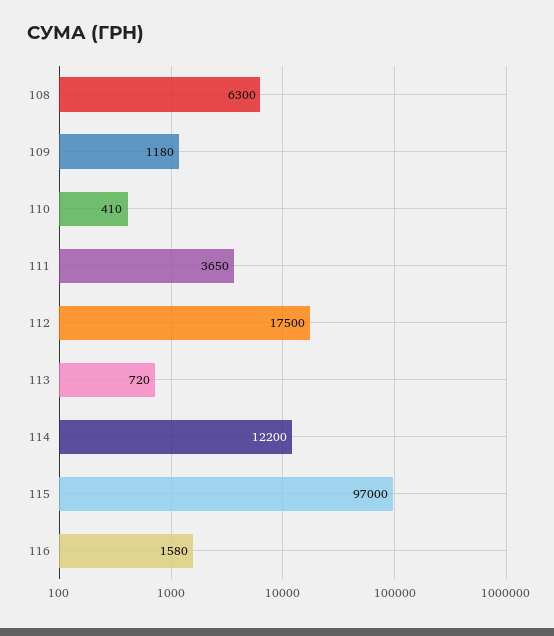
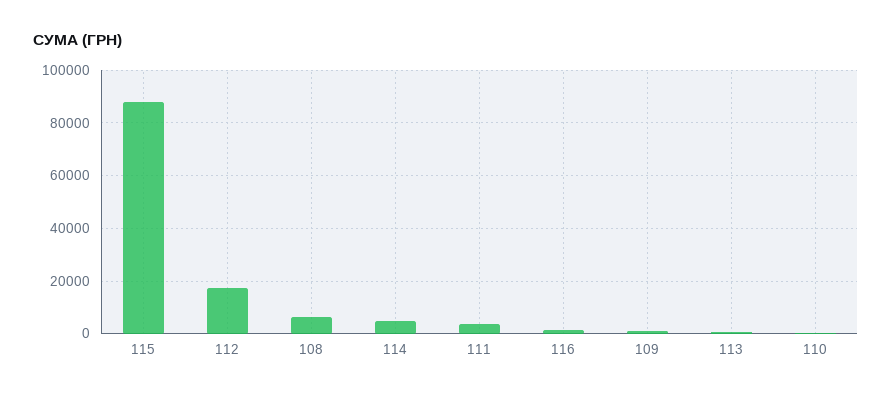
114: 12200 -> 5000
115: 97000 -> 87500

